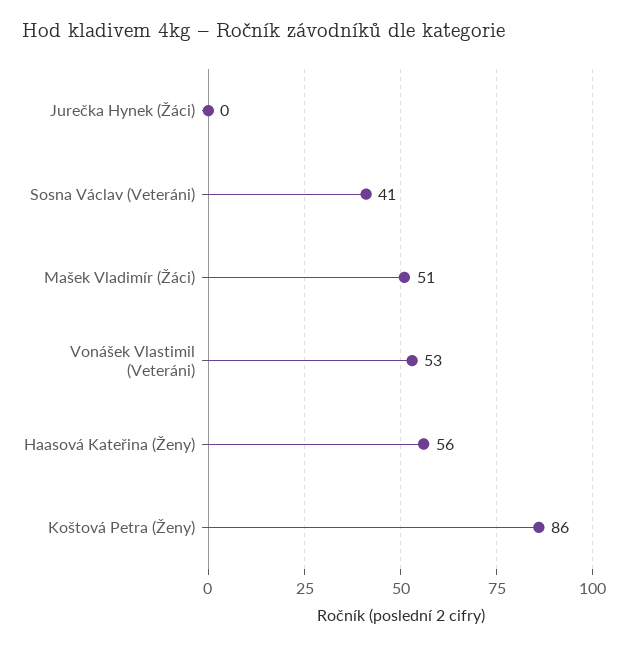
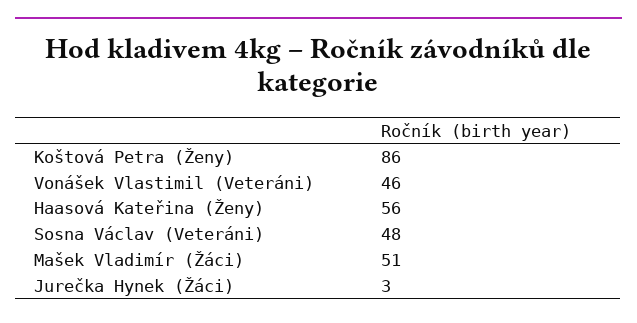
Jurečka Hynek (Žáci): 0 -> 3
Sosna Václav (Veteráni): 41 -> 48
Vonášek Vlastimil (Veteráni): 53 -> 46

